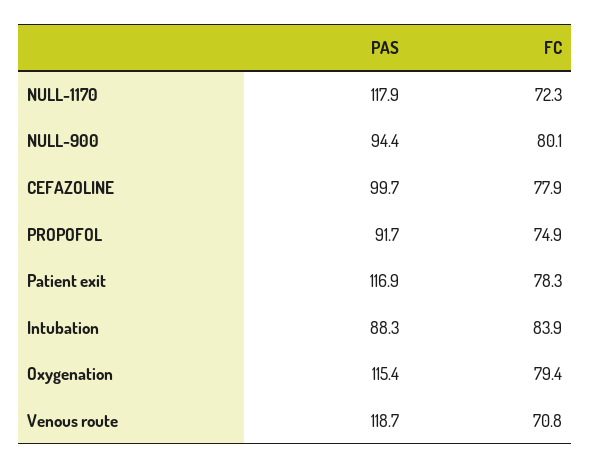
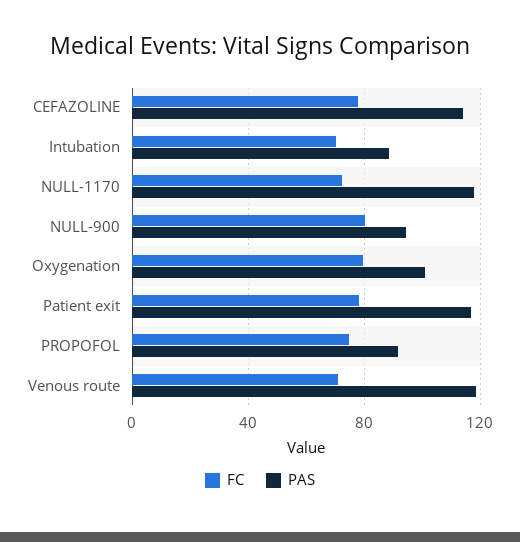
PAS, CEFAZOLINE: 99.7 -> 115
FC, Intubation: 83.9 -> 70
PAS, Oxygenation: 115.4 -> 100

